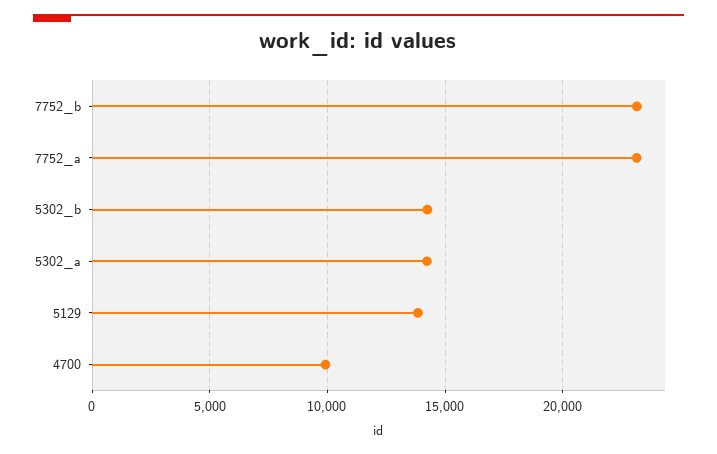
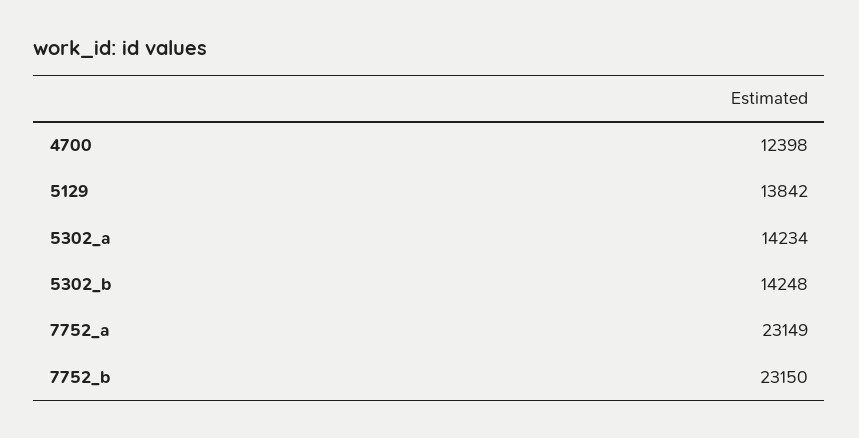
4700: 10000 -> 12398

